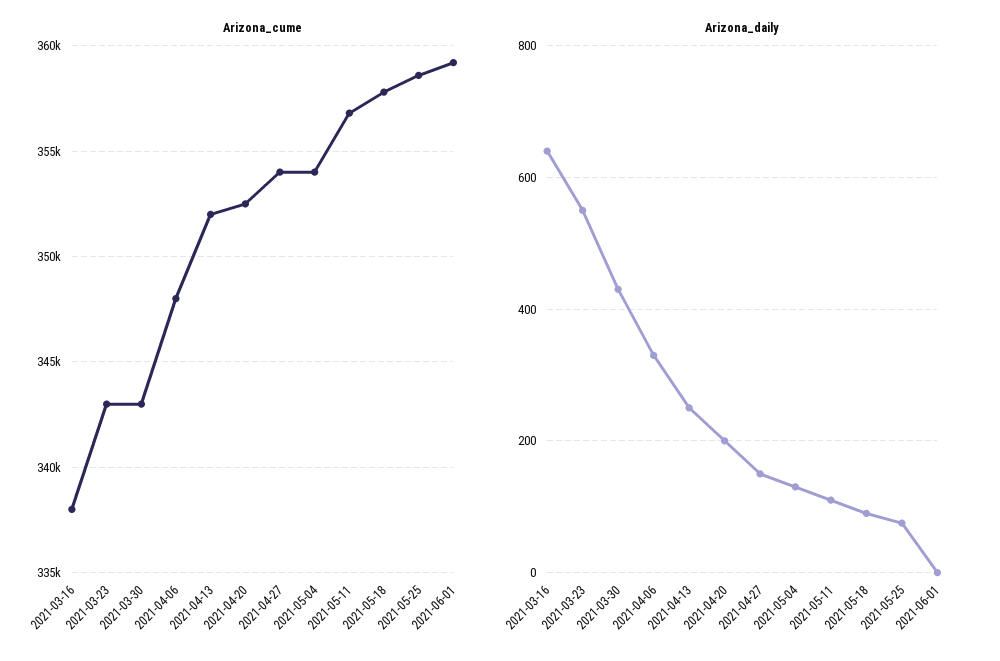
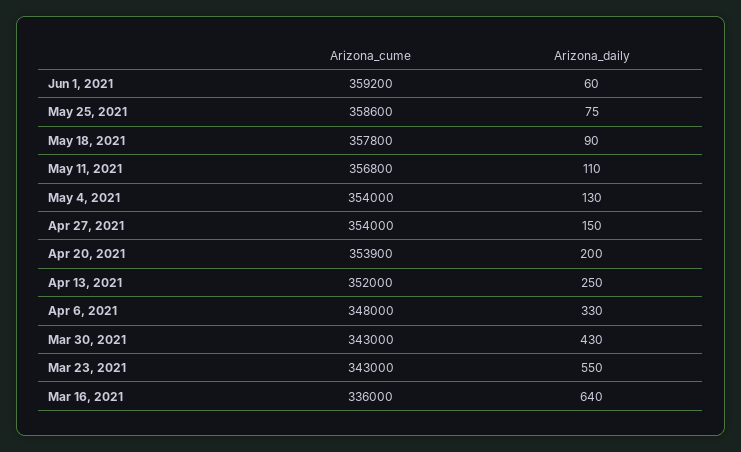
Arizona_cume, 2021-03-16: 338000 -> 336000
Arizona_cume, 2021-04-20: 352500 -> 353900
Arizona_daily, 2021-06-01: 0 -> 60

